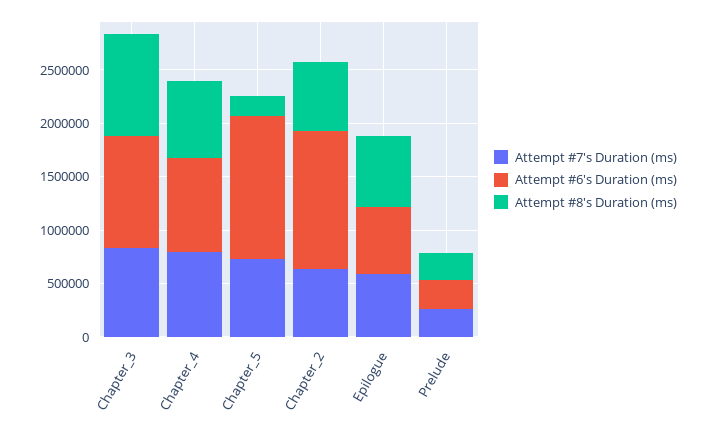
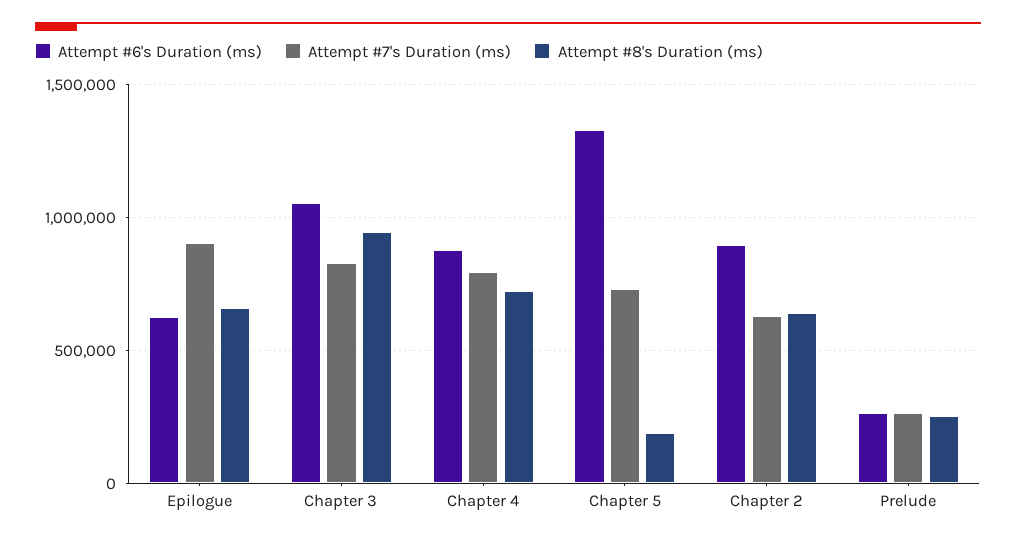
Attempt #6's Duration (ms), Chapter_2: 1300000 -> 900000
Attempt #7's Duration (ms), Epilogue: 600000 -> 900000

